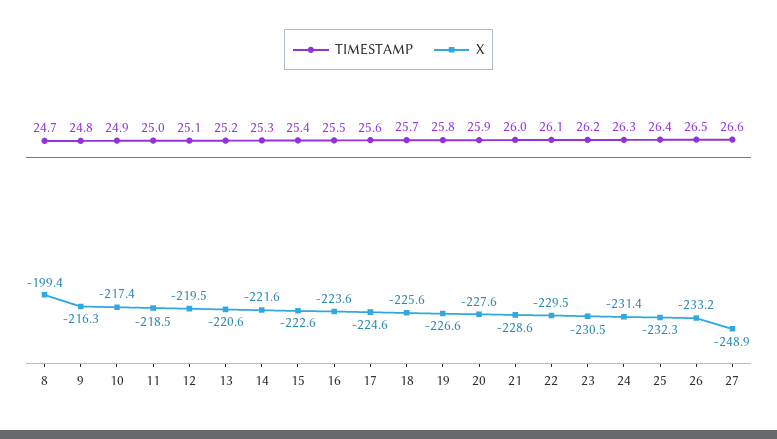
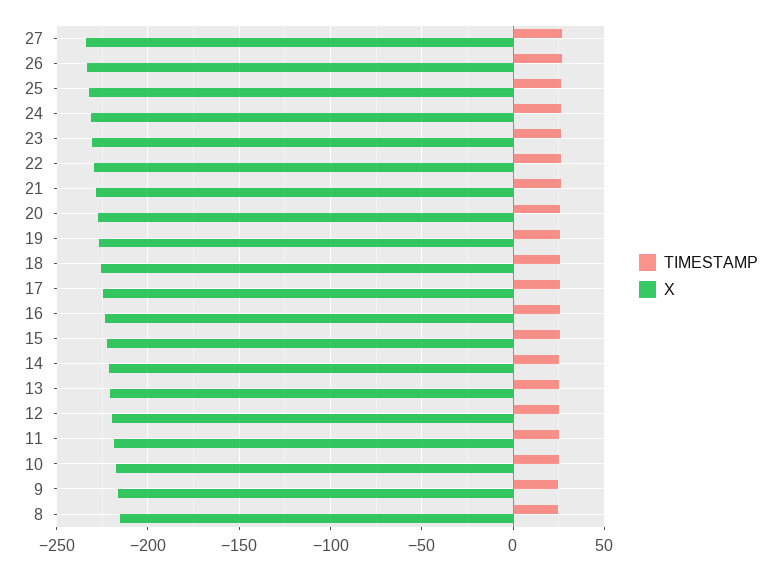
X, 8: -199.4 -> -215
X, 27: -248.9 -> -235

